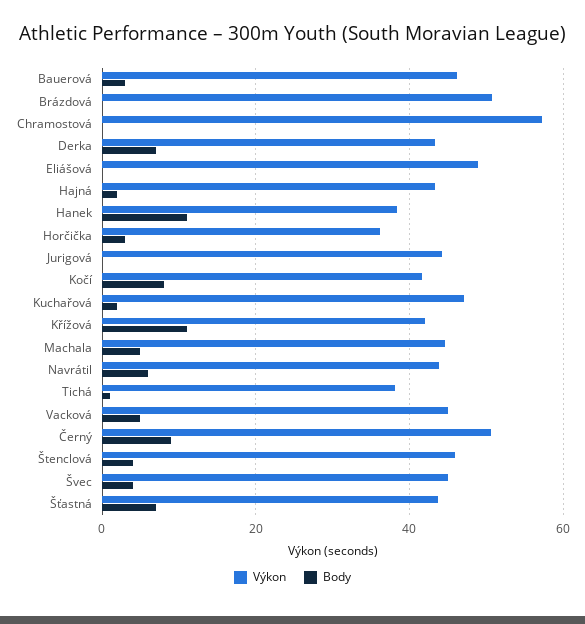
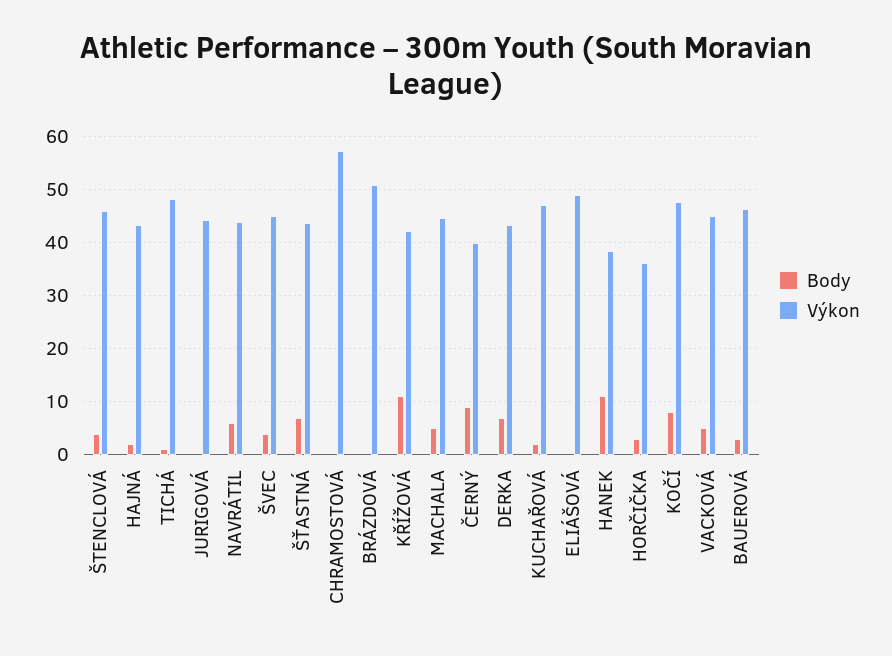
Výkon, Kočí: 42 -> 48
Výkon, Tichá: 38 -> 48
Výkon, Černý: 50 -> 40

